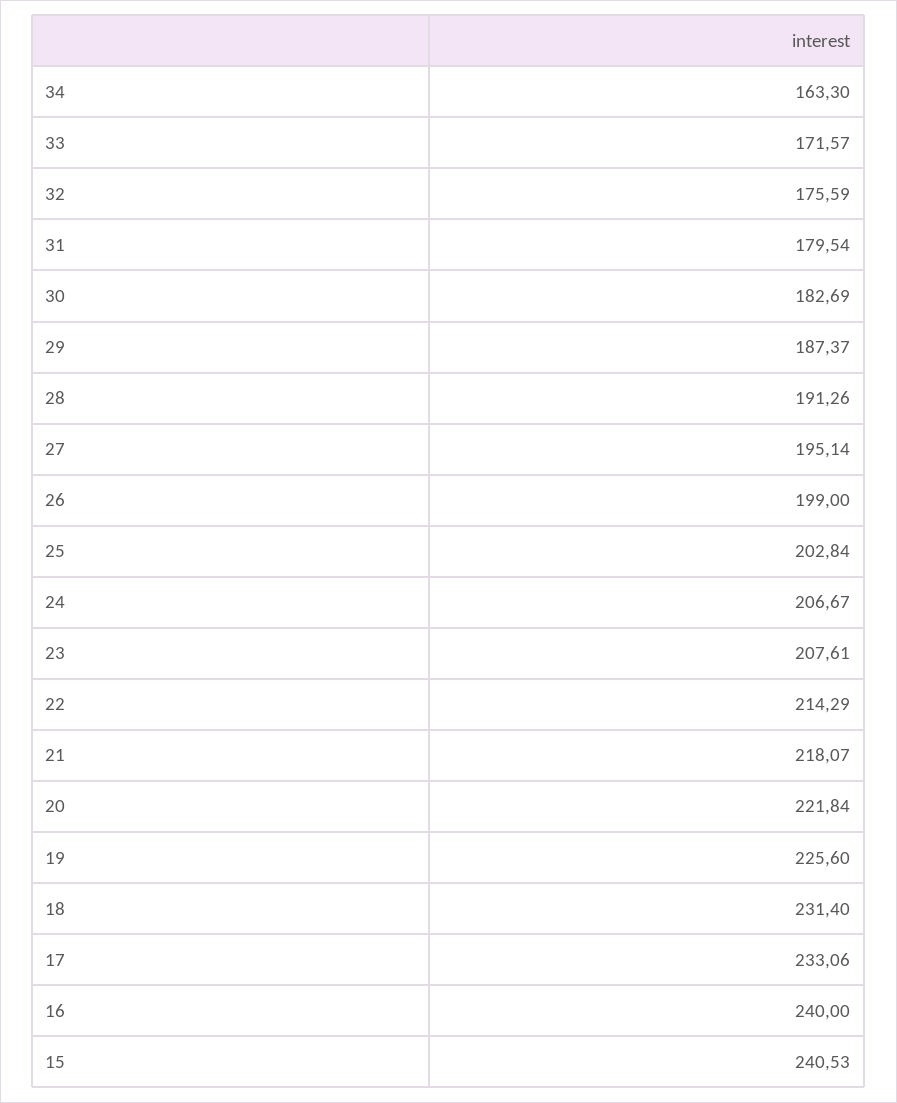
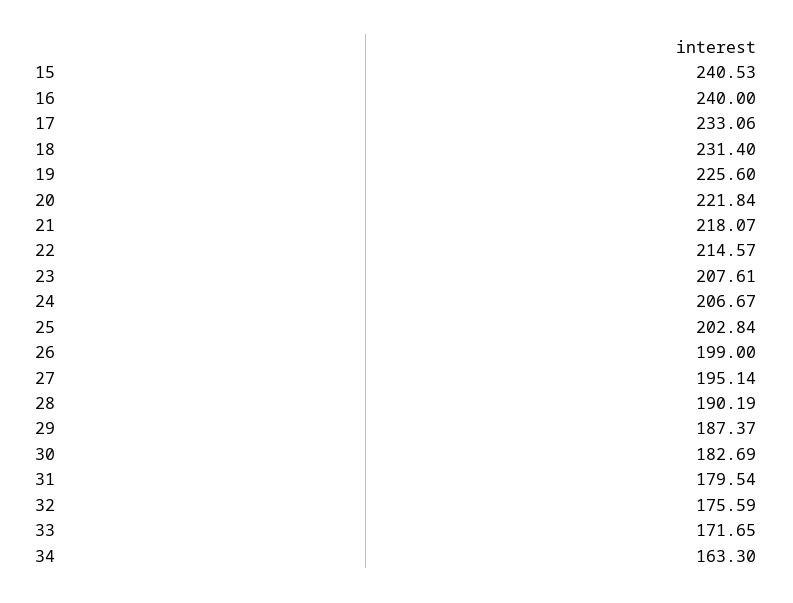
33: 171.57 -> 171.65
28: 191.26 -> 190.19
22: 214.29 -> 214.57

